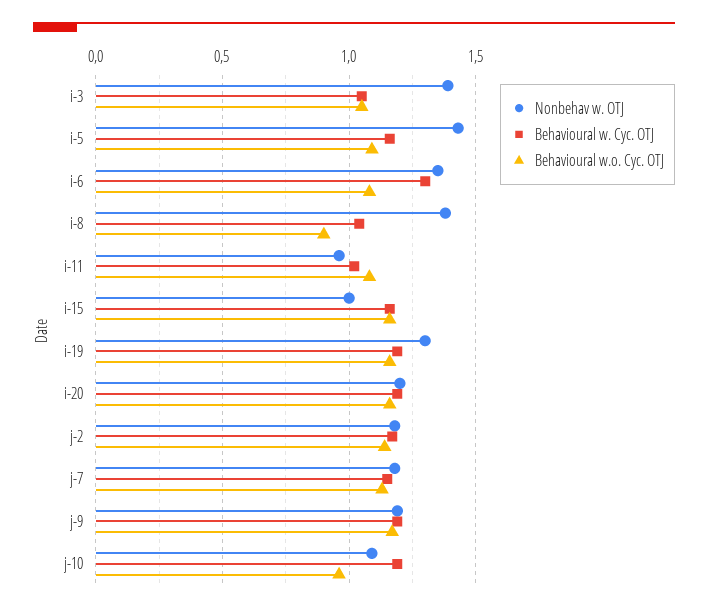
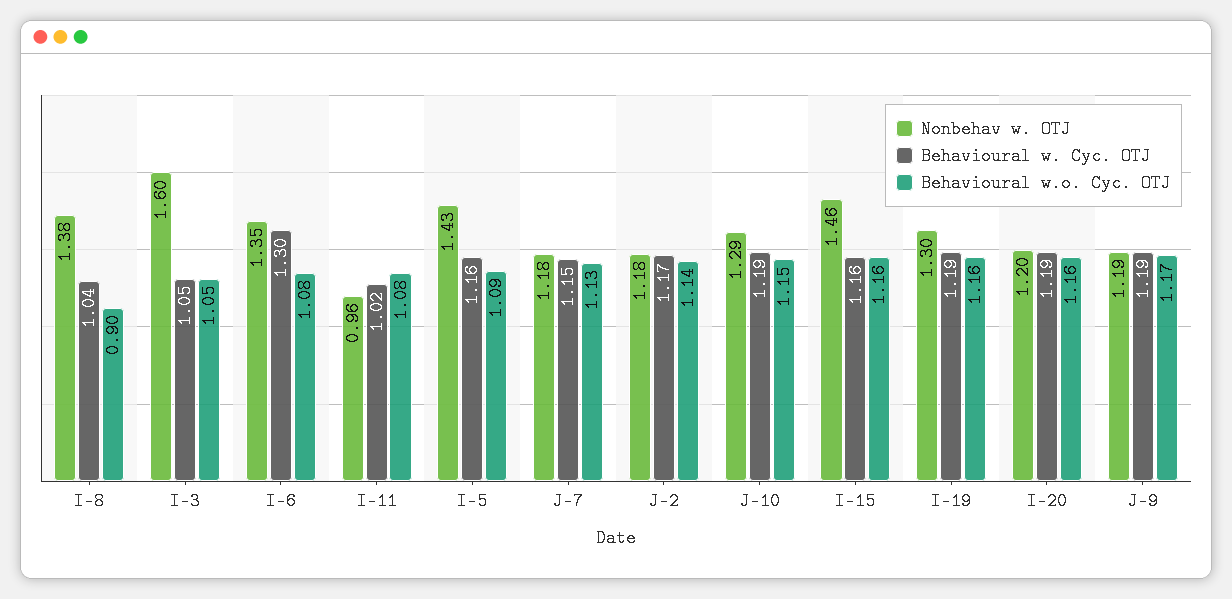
Nonbehav w. OTJ, i-3: 1.4 -> 1.6
Nonbehav w. OTJ, i-15: 1 -> 1.46
Nonbehav w. OTJ, j-10: 1.1 -> 1.29
Behavioural w.o. Cyc. OTJ, j-10: 0.95 -> 1.15

